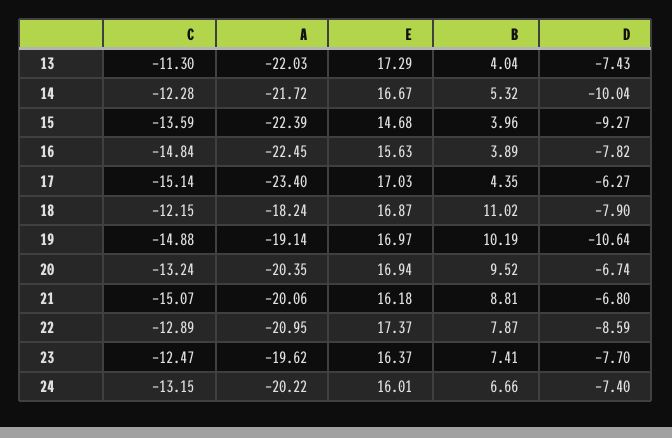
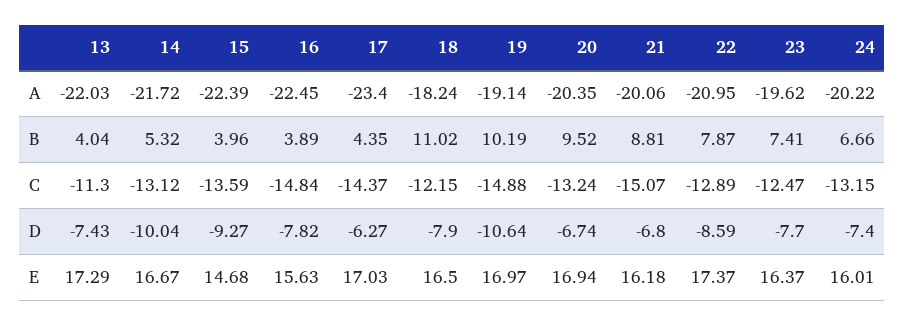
C, 14: -12.28 -> -13.12
C, 17: -15.14 -> -14.37
E, 18: 16.87 -> 16.5

